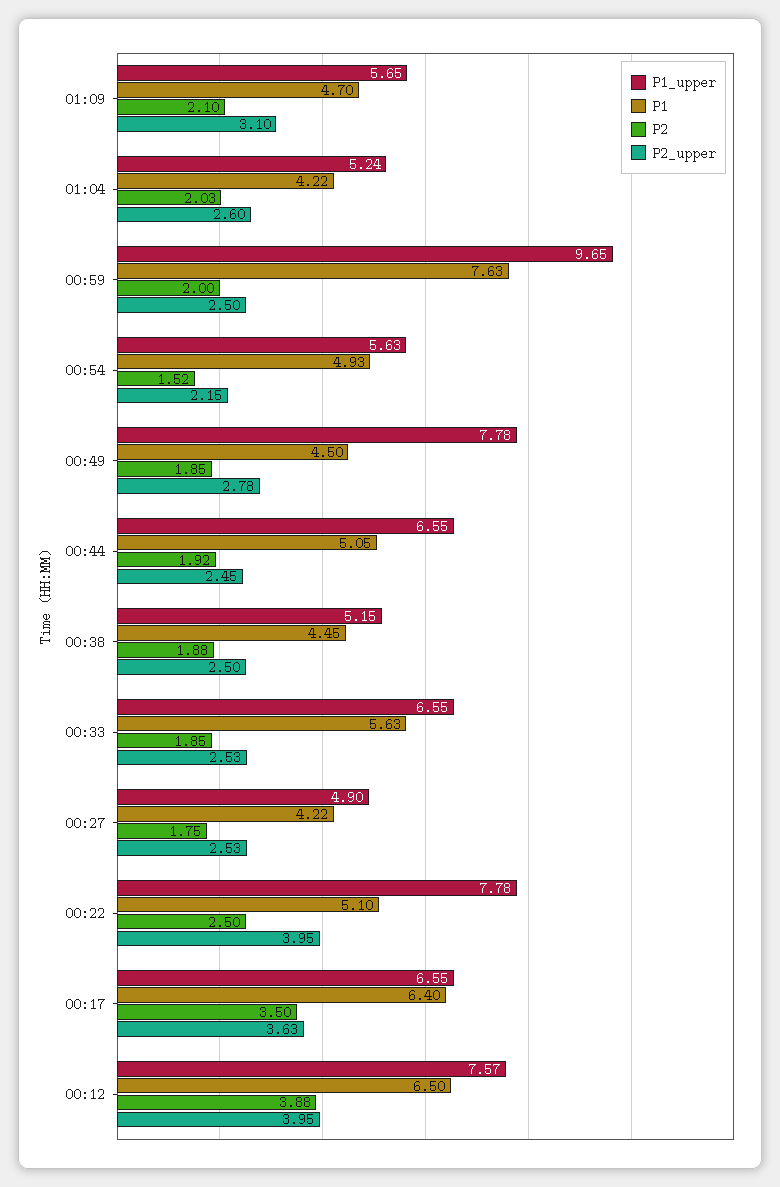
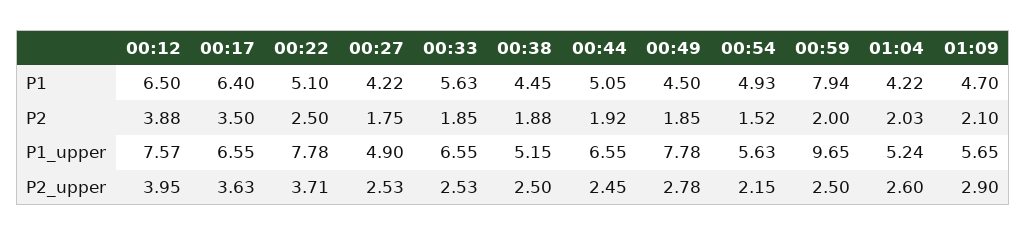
P2_upper, 01:09: 3.1 -> 2.9
P1, 00:59: 7.63 -> 7.94
P2_upper, 00:22: 3.95 -> 3.71

